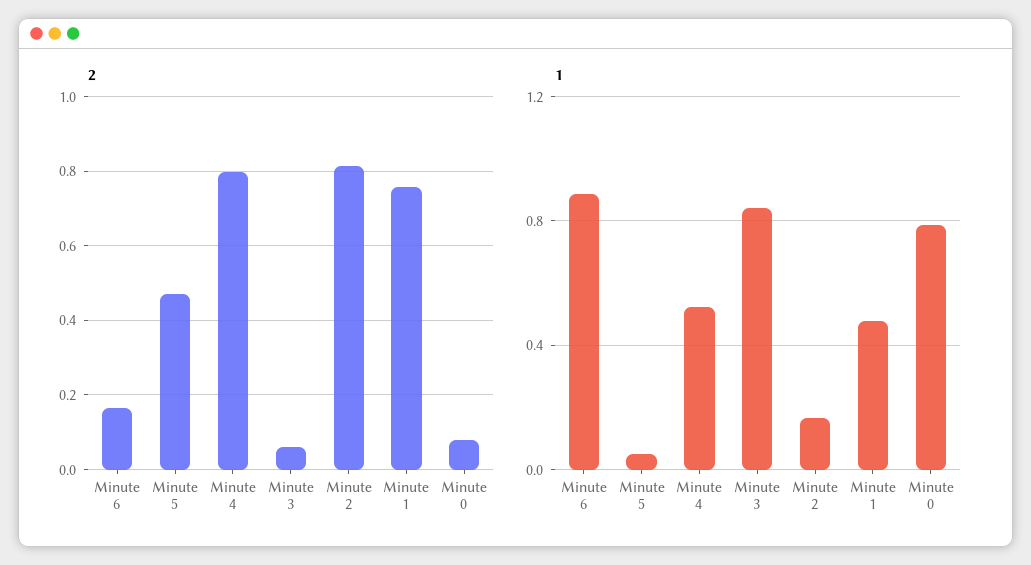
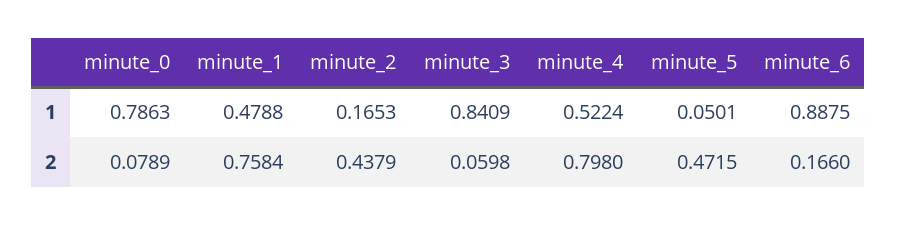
2, Minute 2: 0.82 -> 0.4379

